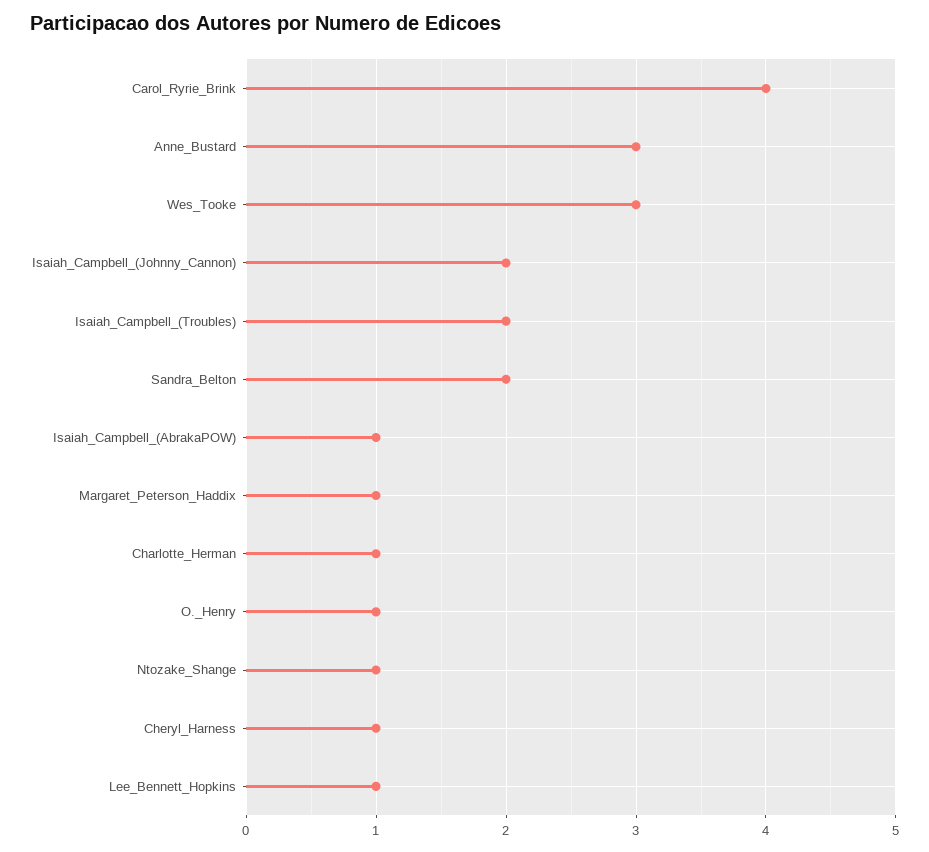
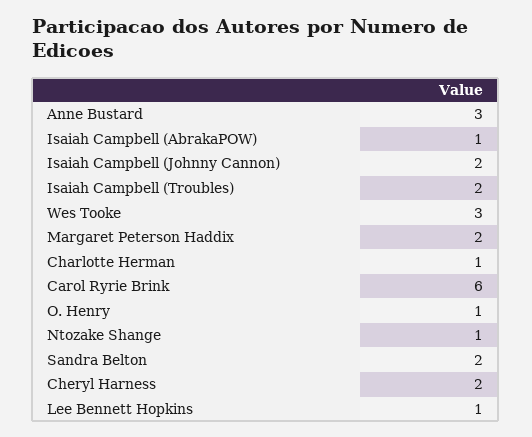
Carol_Ryrie_Brink: 4 -> 6
Margaret_Peterson_Haddix: 1 -> 2
Cheryl_Harness: 1 -> 2

